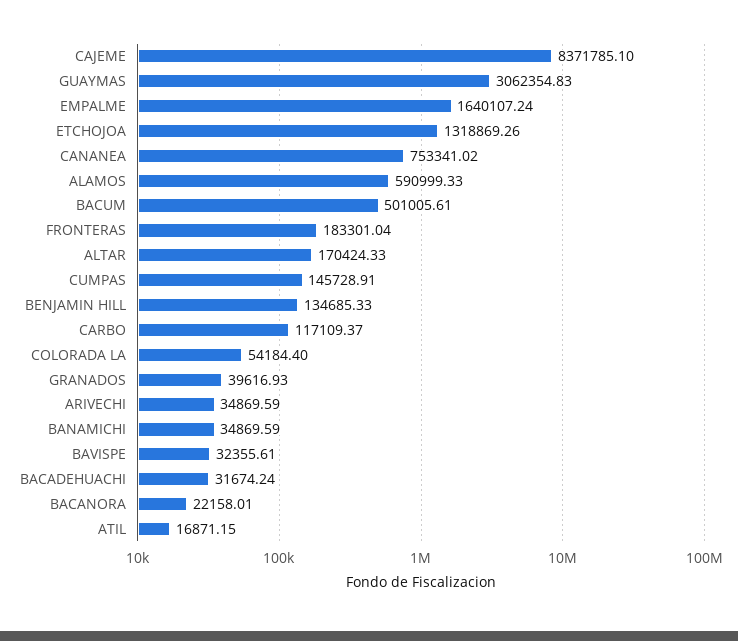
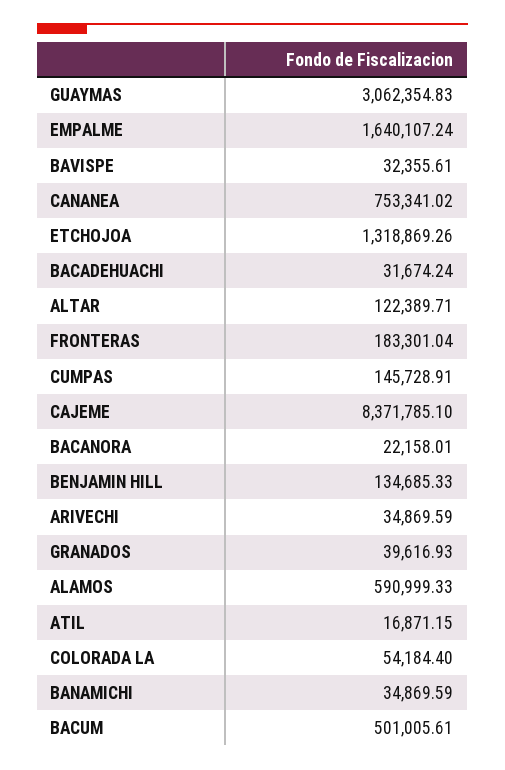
ALTAR: 170424.33 -> 122389.71
CARBO: 117109.37 -> none

